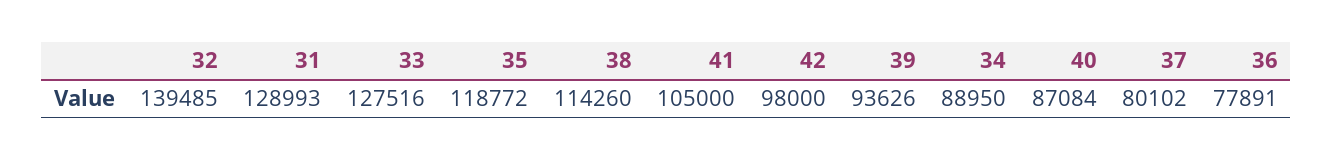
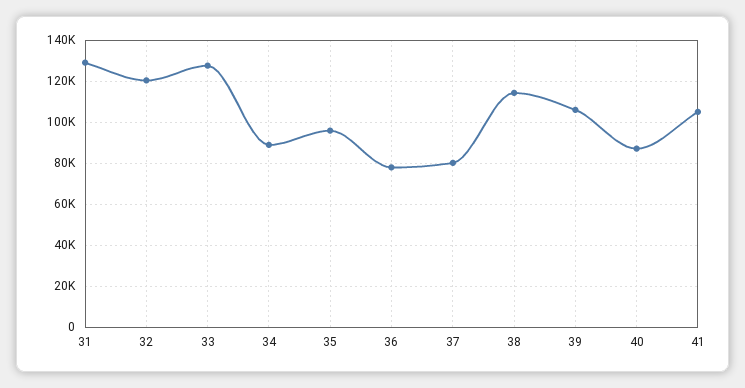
32: 139485 -> 120000
35: 118772 -> 95000
42: 98000 -> none
39: 93626 -> 105000

